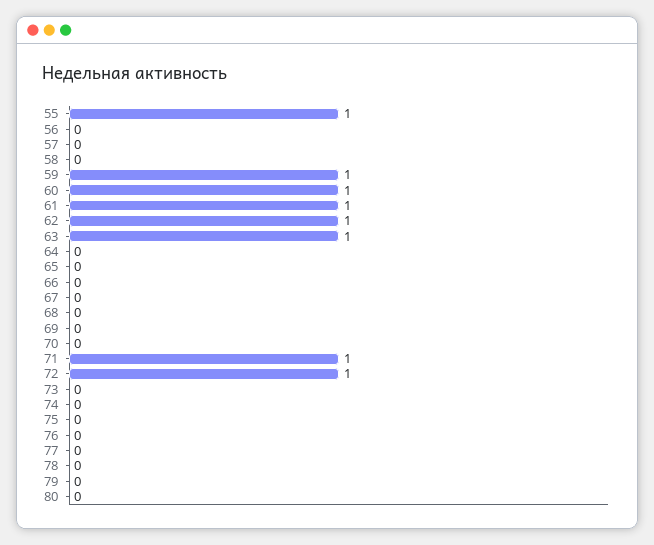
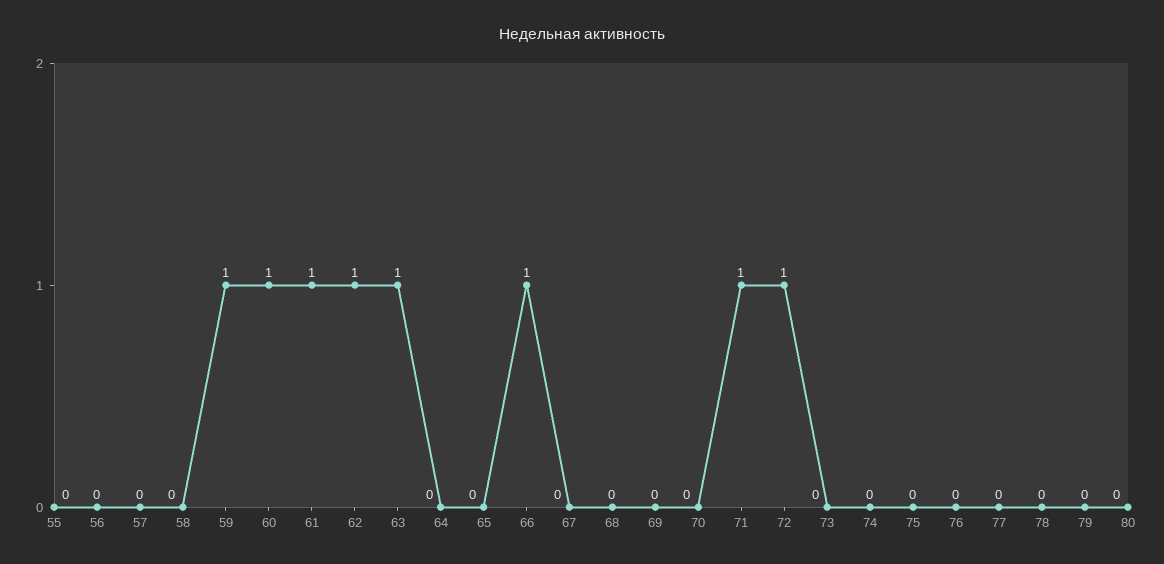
55: 1 -> 0
66: 0 -> 1

